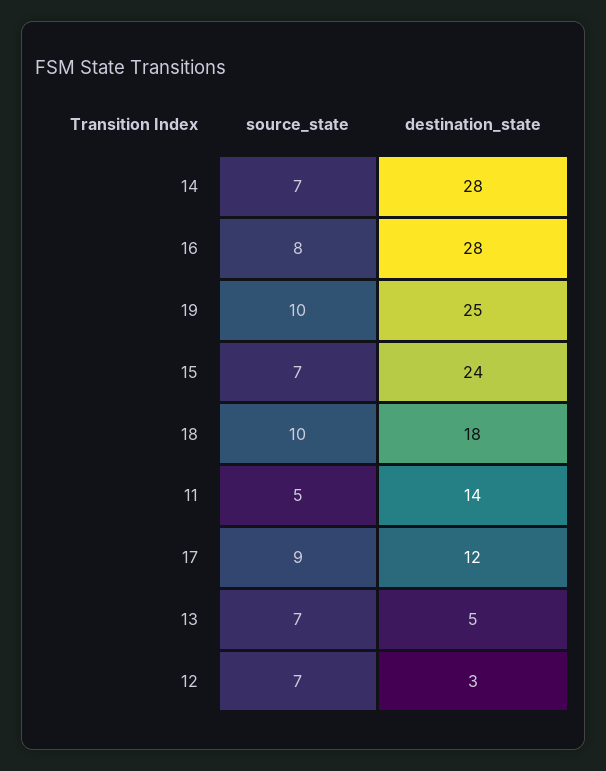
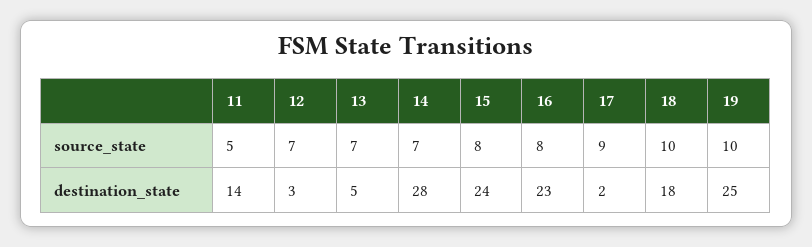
destination_state, 16: 28 -> 23
source_state, 15: 7 -> 8
destination_state, 17: 12 -> 2

